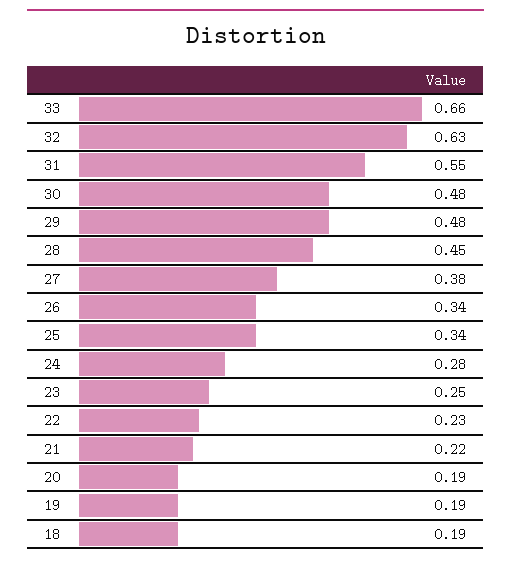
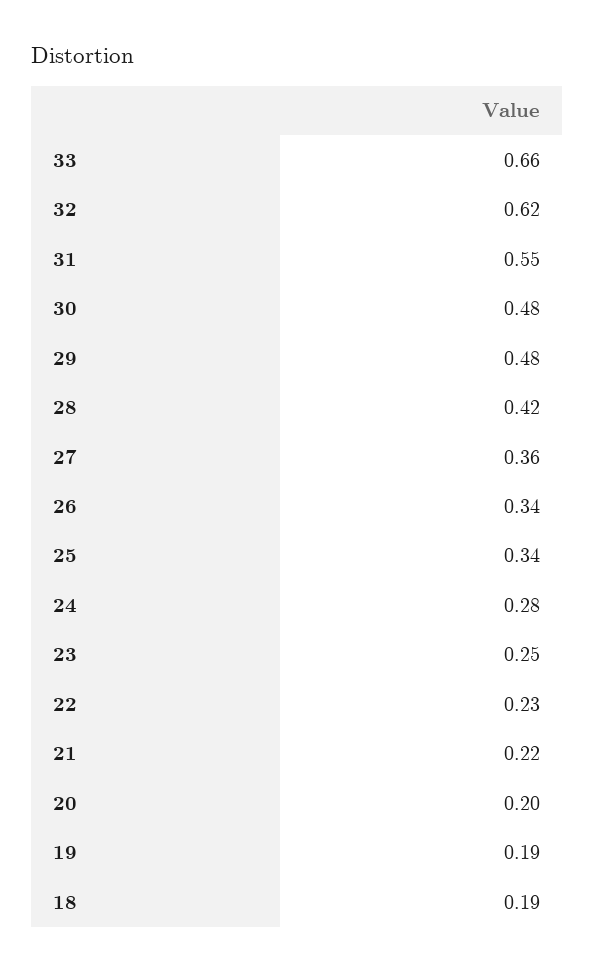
32: 0.63 -> 0.62
28: 0.45 -> 0.42
27: 0.38 -> 0.36
20: 0.19 -> 0.2

